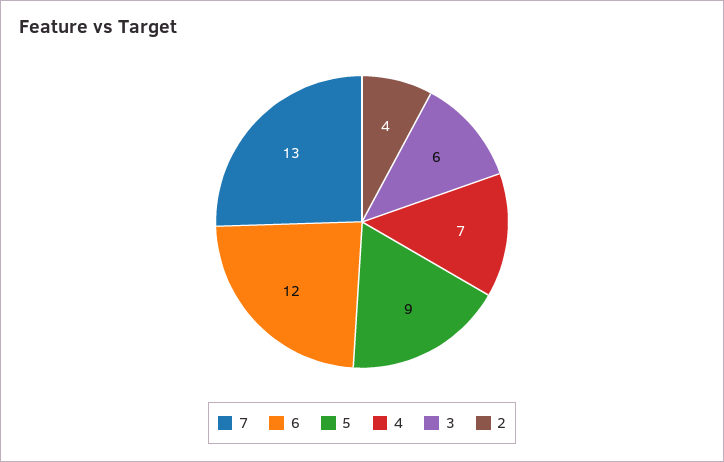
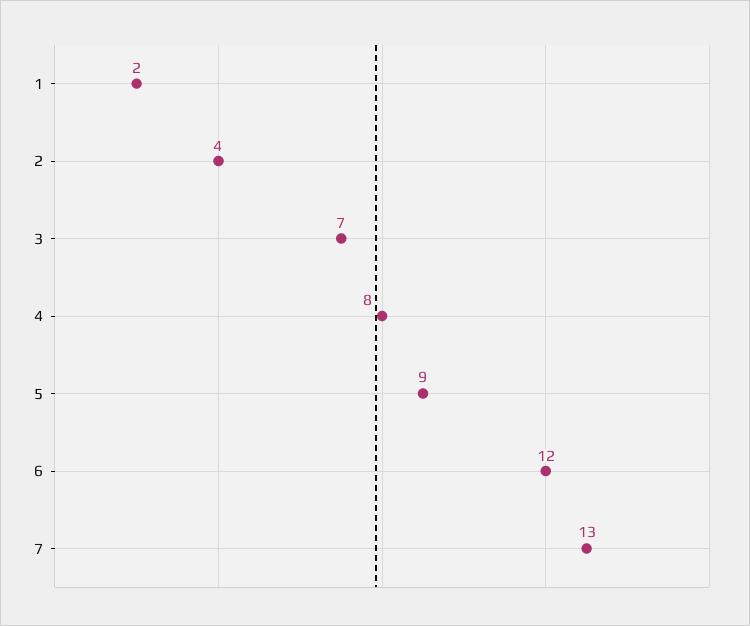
4: 7 -> 8
3: 6 -> 7
1: none -> 2

